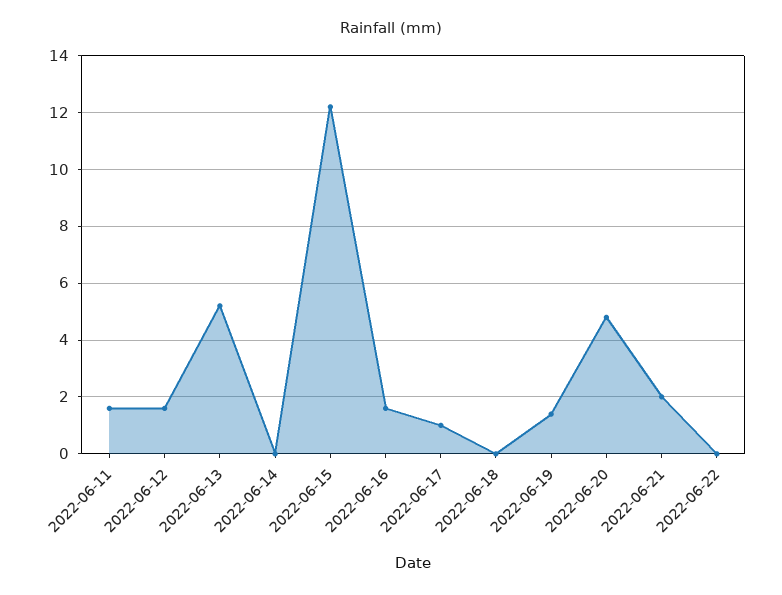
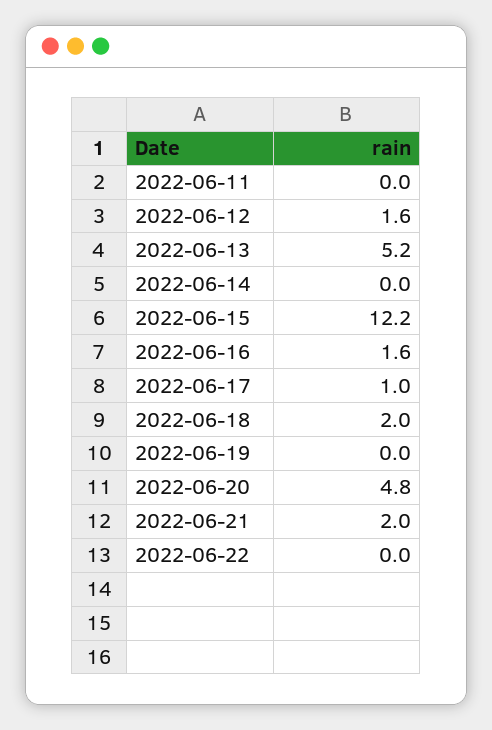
2022-06-11: 1.5 -> 0
2022-06-18: 0 -> 2
2022-06-19: 1.5 -> 0

